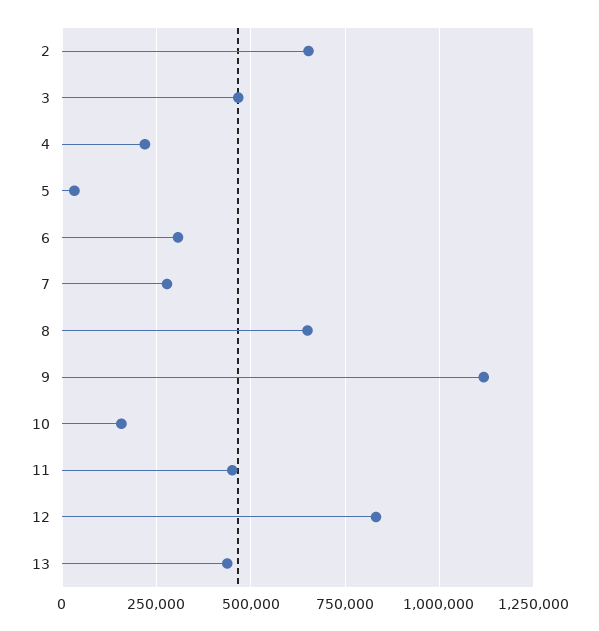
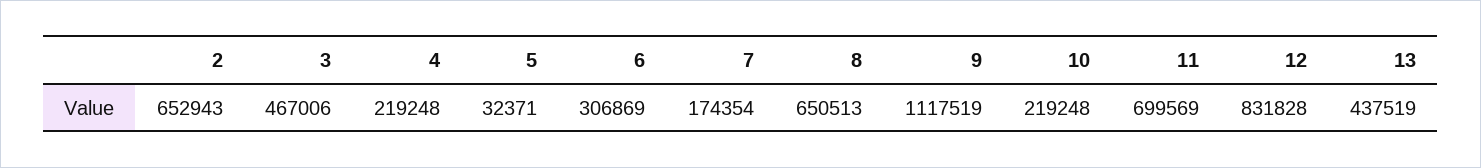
7: 275000 -> 174354
10: 150000 -> 219248
11: 450000 -> 699569

